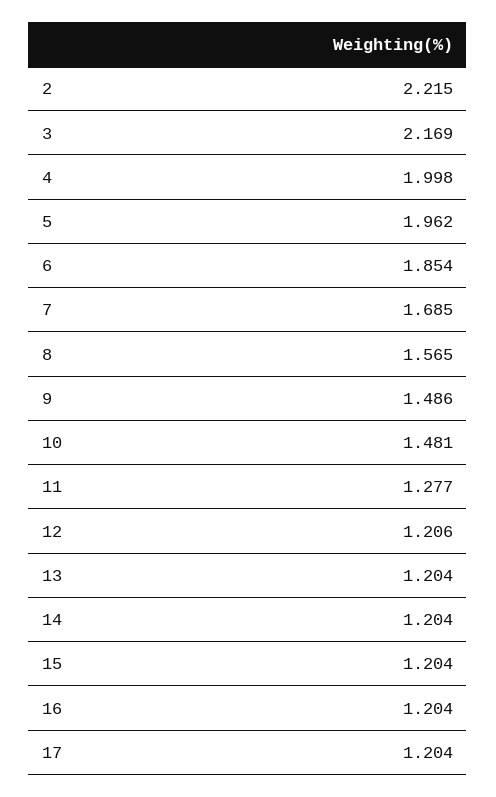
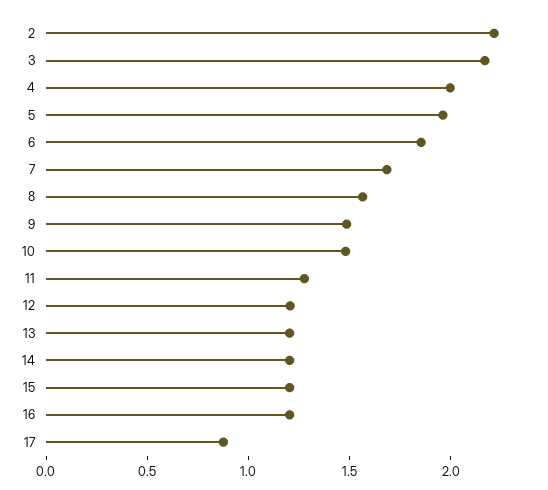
17: 1.204 -> 0.9

